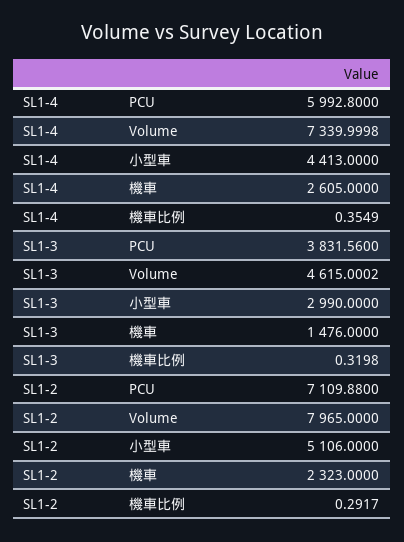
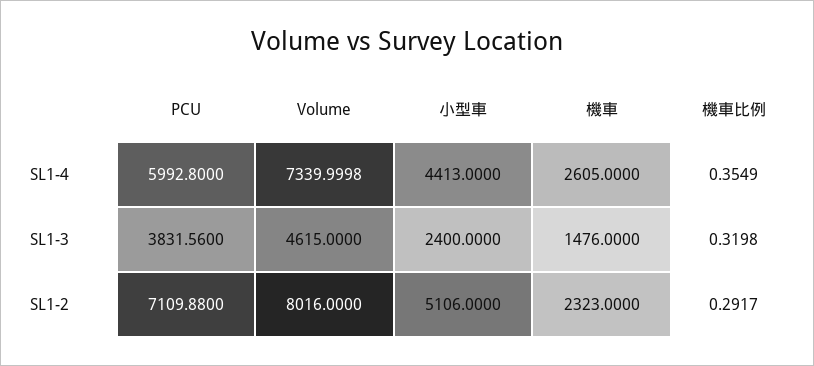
SL1-3, Volume: 4615.0002 -> 4615
SL1-3, 小型車: 2990 -> 2400
SL1-2, Volume: 7965 -> 8016

